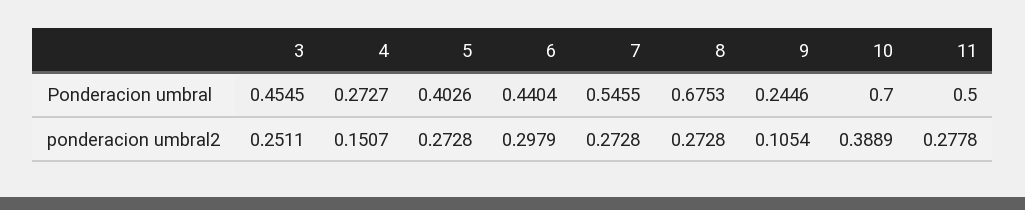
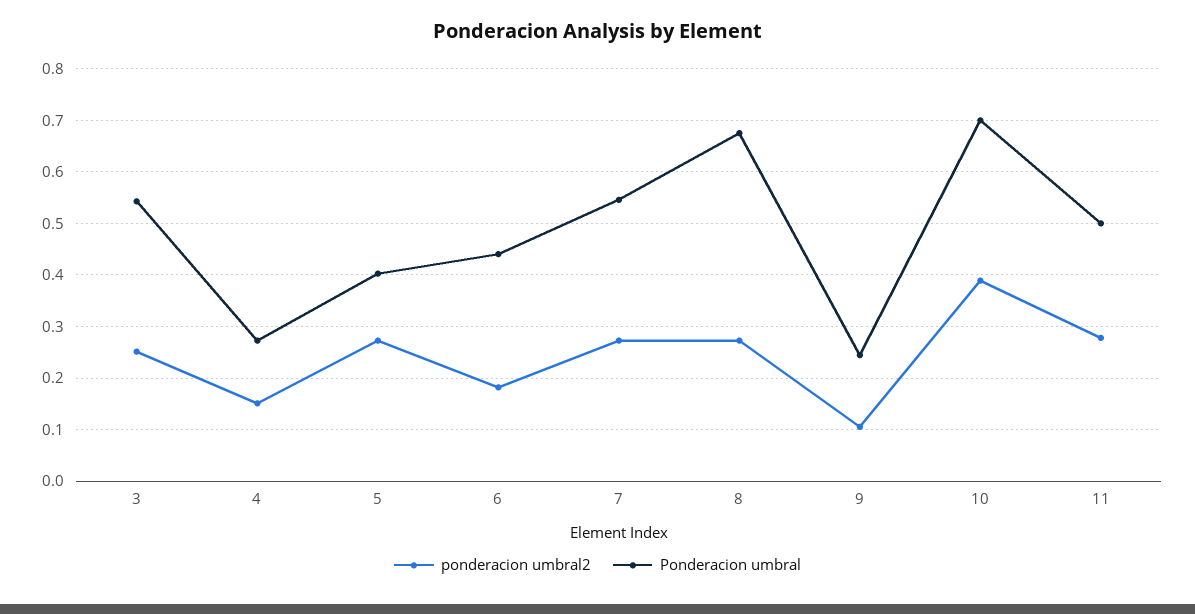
Ponderacion umbral, 3: 0.4545 -> 0.54
ponderacion umbral2, 6: 0.2979 -> 0.18

